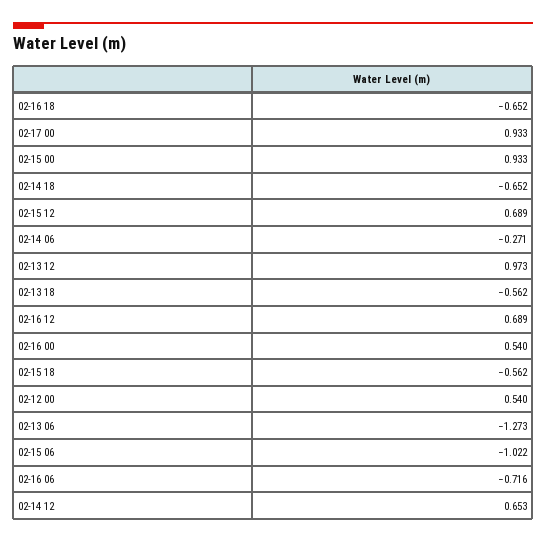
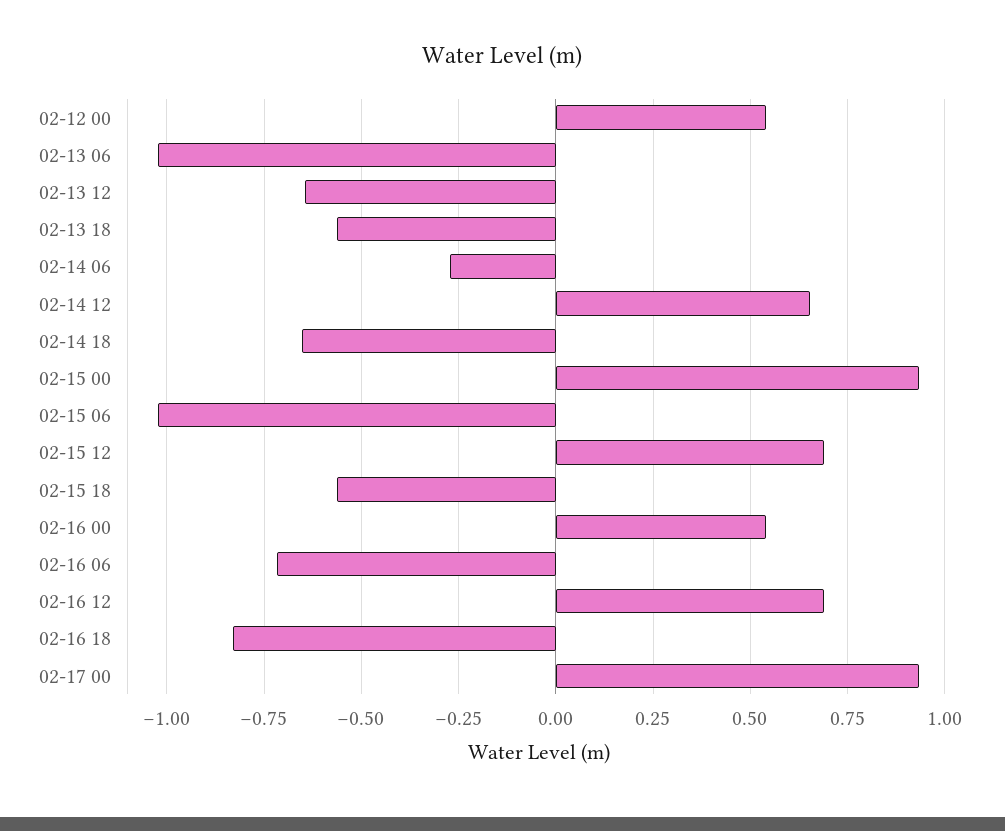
02-16 18: -0.652 -> -0.825
02-13 12: 0.973 -> -0.65
02-13 06: -1.273 -> -1.025

